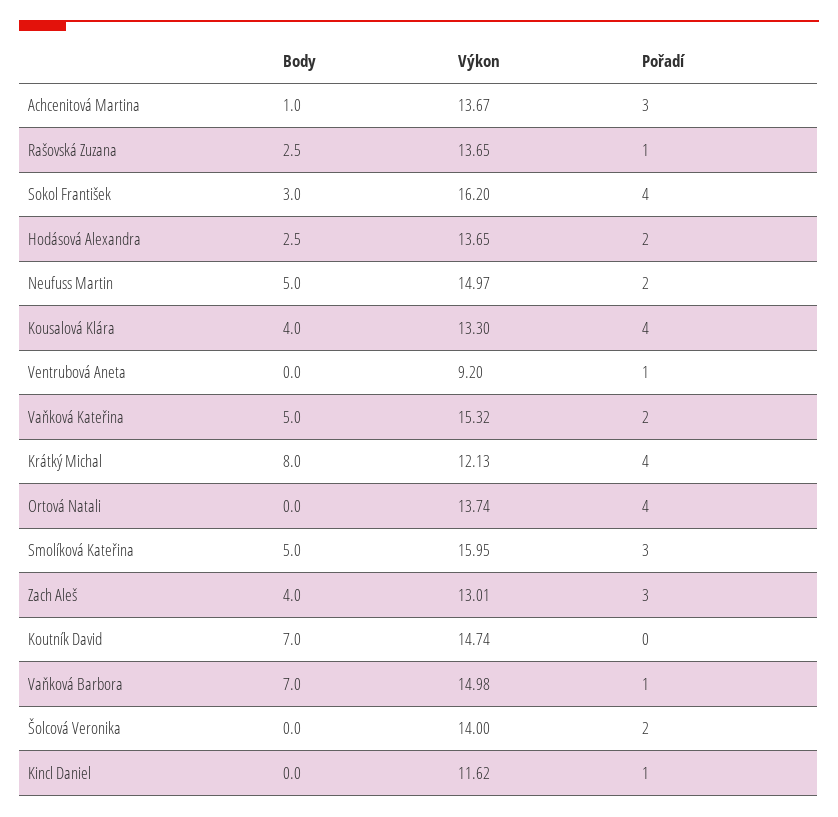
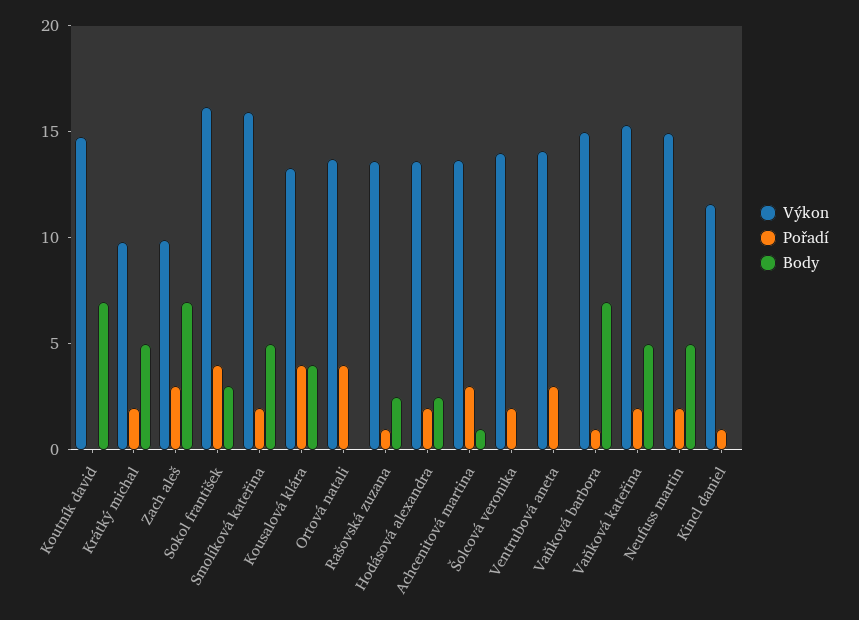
Výkon, Ventrubová Aneta: 9.2 -> 14
Pořadí, Ventrubová Aneta: 1 -> 3
Body, Krátký Michal: 8 -> 5
Výkon, Krátký Michal: 12.13 -> 10
Pořadí, Krátký Michal: 4 -> 2
Pořadí, Smolíková Kateřina: 3 -> 2
Body, Zach Aleš: 4 -> 7
Výkon, Zach Aleš: 13.01 -> 10

